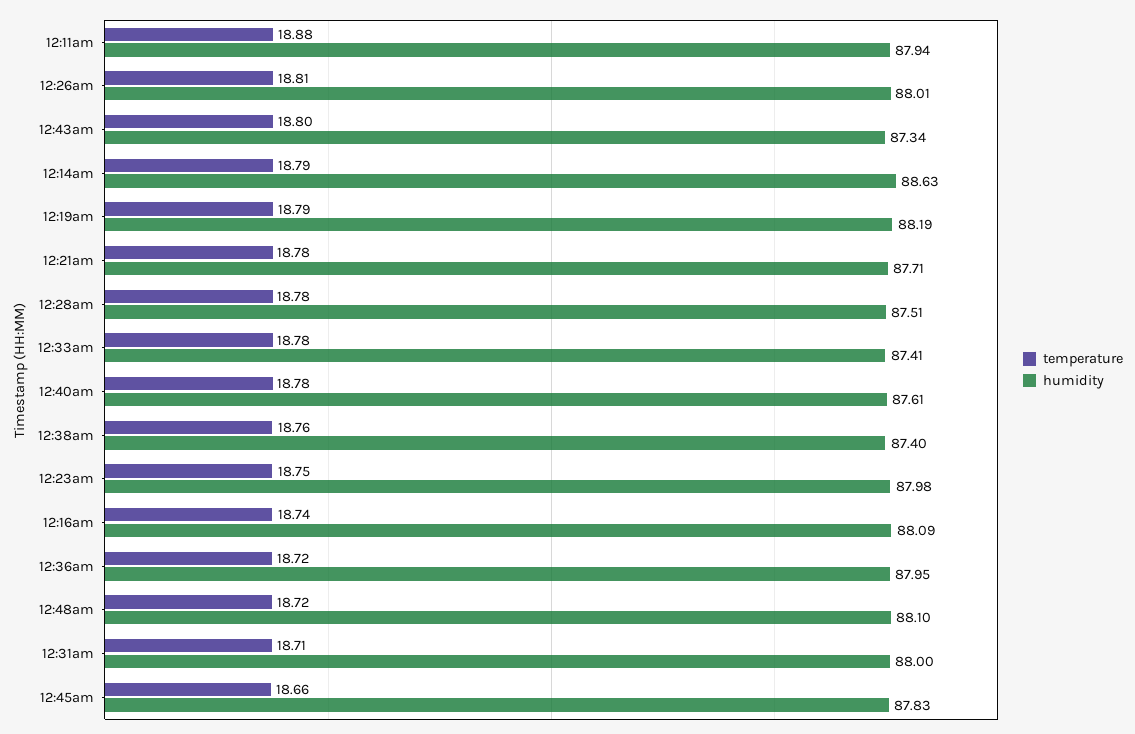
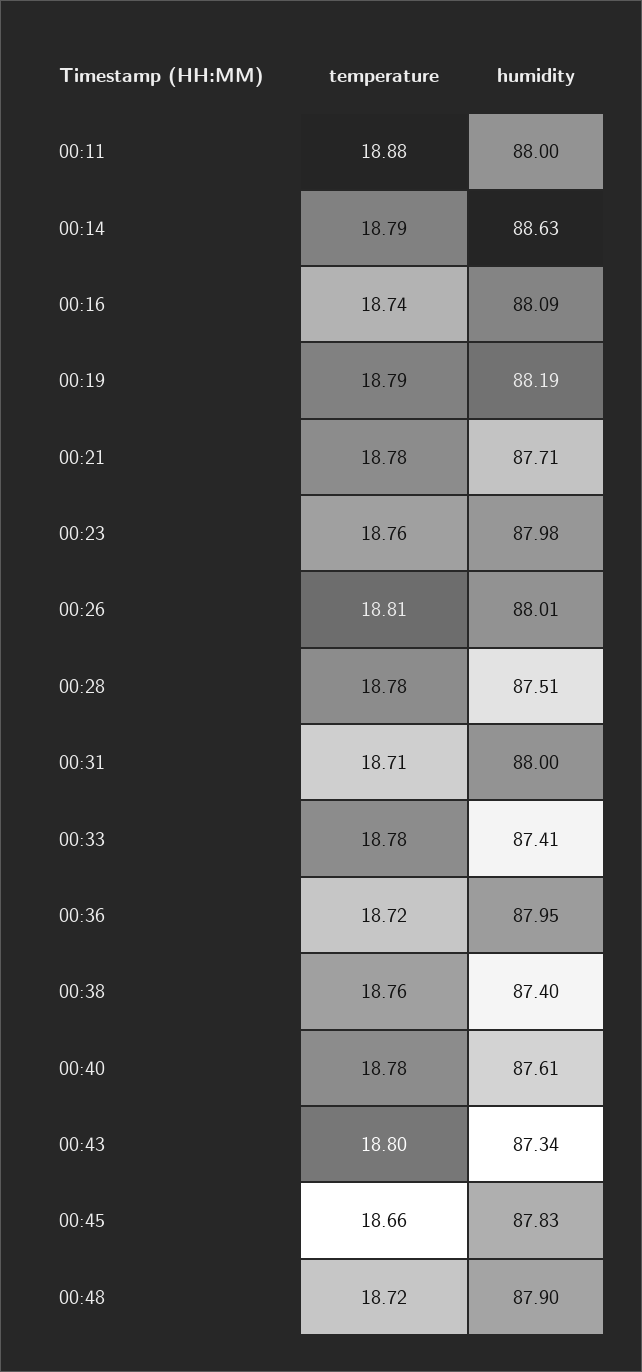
humidity, 12:11am: 87.94 -> 88
temperature, 12:23am: 18.75 -> 18.76
humidity, 12:48am: 88.1 -> 87.9

